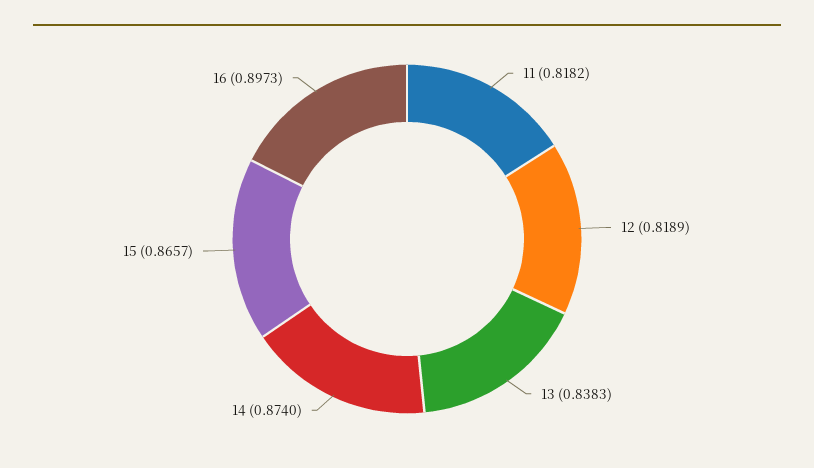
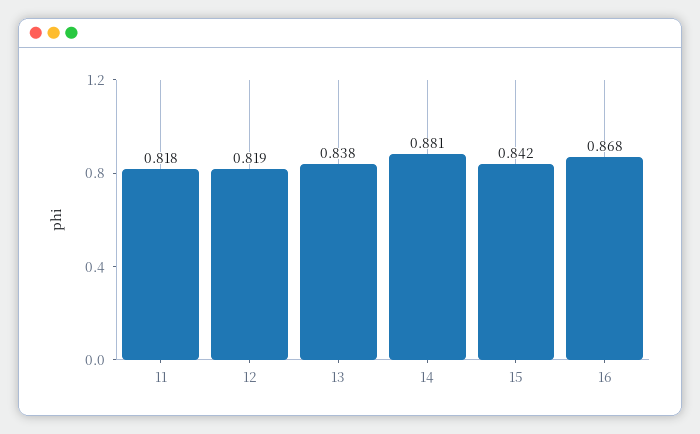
14: 0.874 -> 0.881
15: 0.8657 -> 0.842
16: 0.8973 -> 0.868

